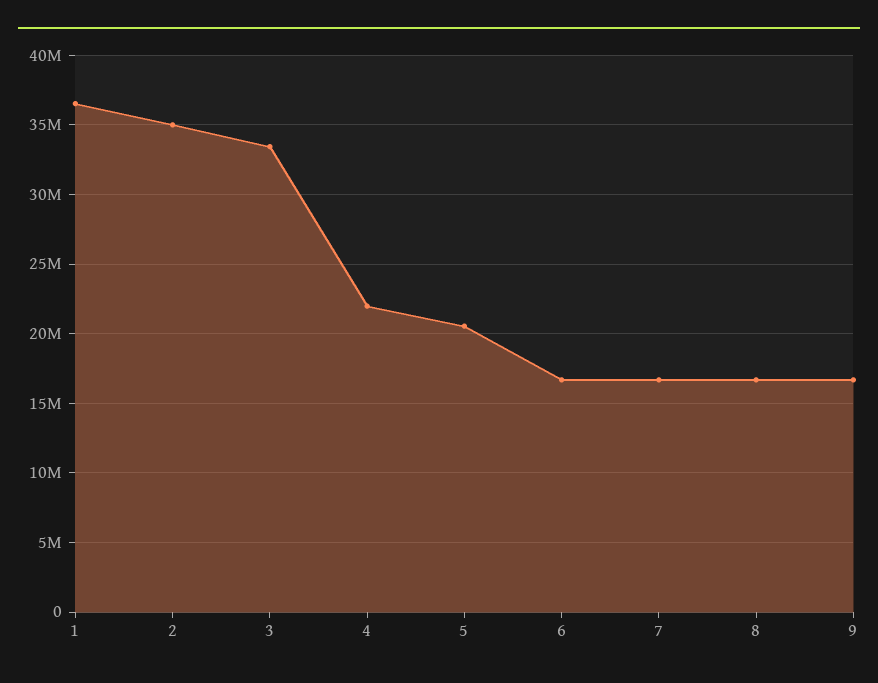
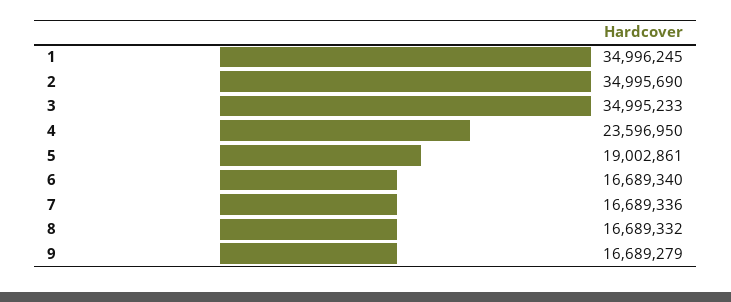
1: 36500000 -> 34996245
3: 33500000 -> 34995233
4: 22000000 -> 23596950
5: 20500000 -> 19002861

